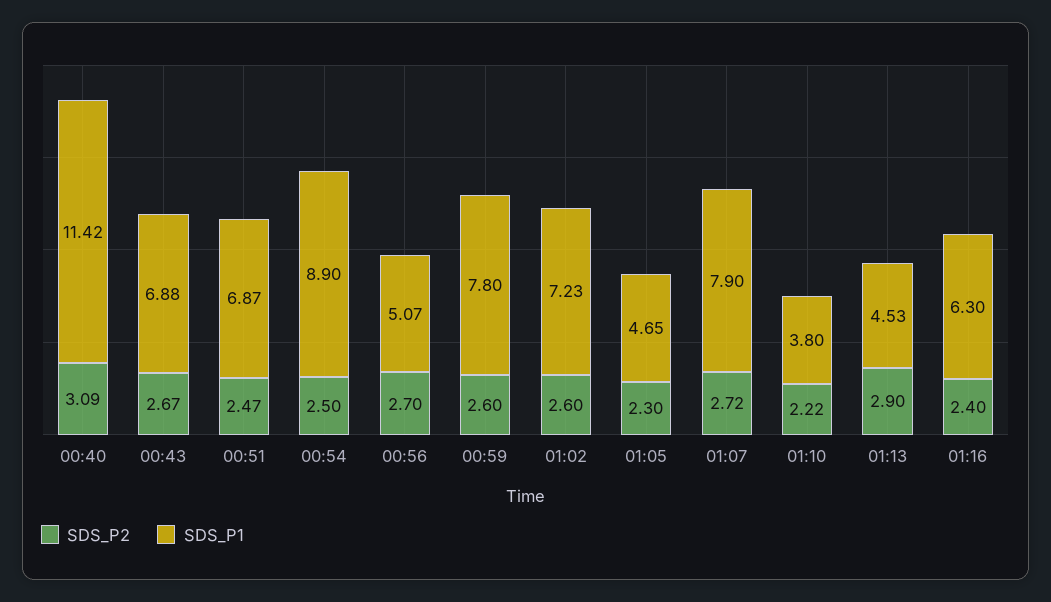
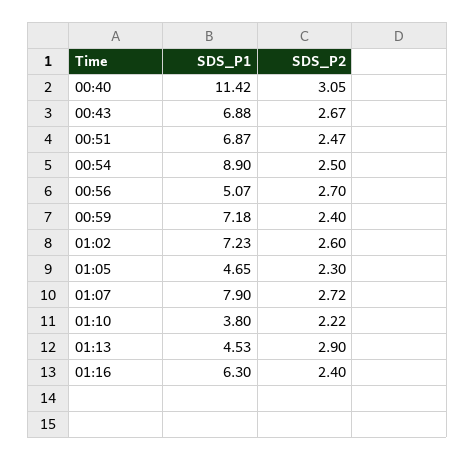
SDS_P2, 00:40: 3.09 -> 3.05
SDS_P2, 00:59: 2.6 -> 2.4
SDS_P1, 00:59: 7.8 -> 7.18

